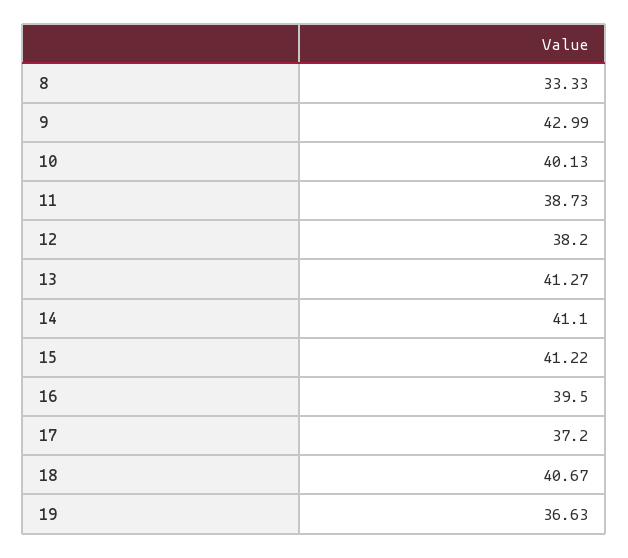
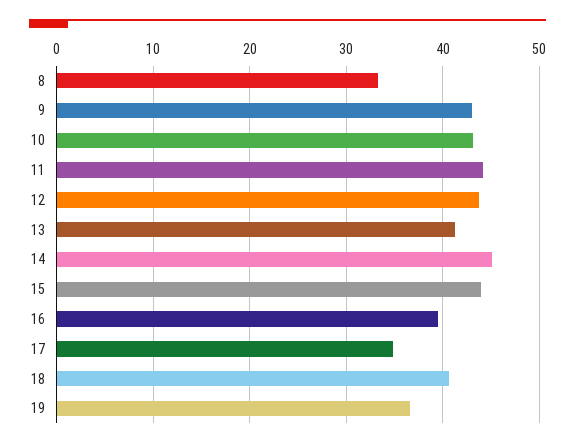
10: 40.13 -> 43
11: 38.73 -> 44
12: 38.2 -> 44
14: 41.1 -> 45
15: 41.22 -> 44
17: 37.2 -> 35

